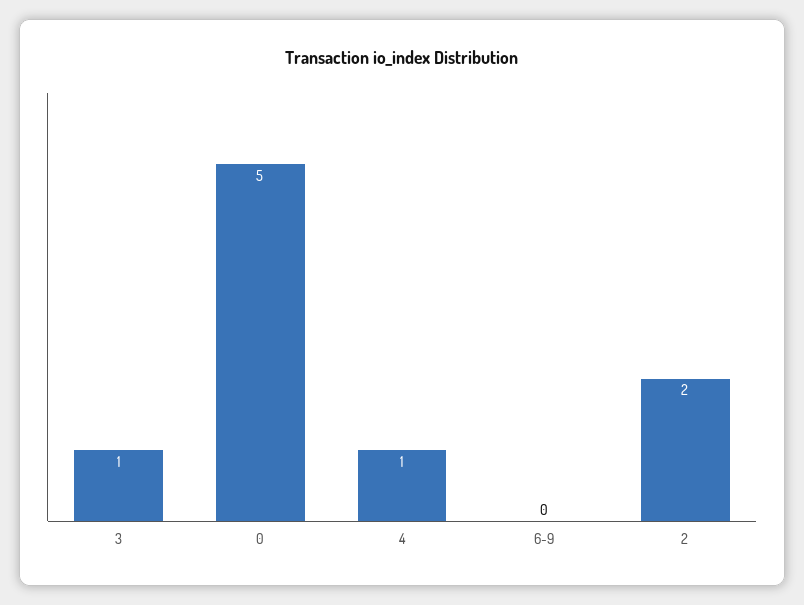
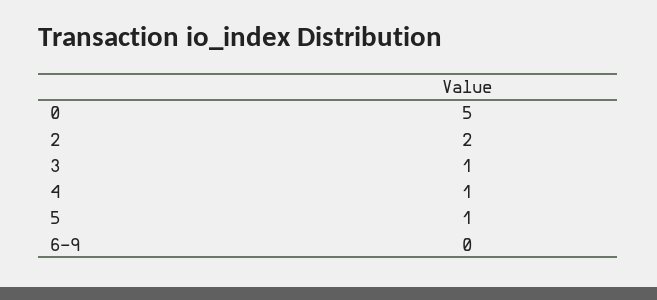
5: none -> 1

